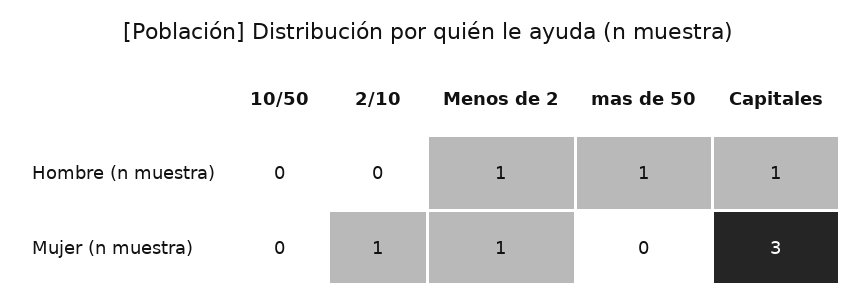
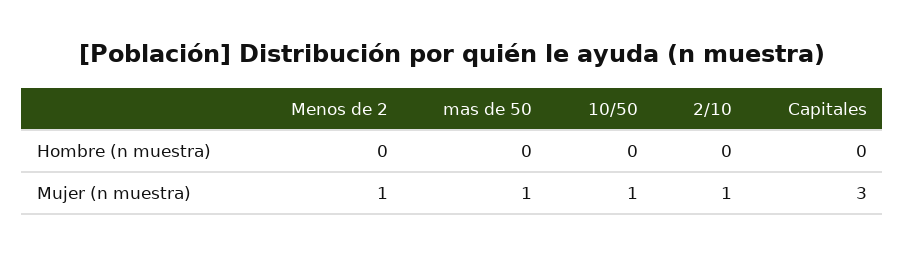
Menos de 2, Hombre (n muestra): 1 -> 0
mas de 50, Hombre (n muestra): 1 -> 0
Capitales, Hombre (n muestra): 1 -> 0
10/50, Mujer (n muestra): 0 -> 1
mas de 50, Mujer (n muestra): 0 -> 1

